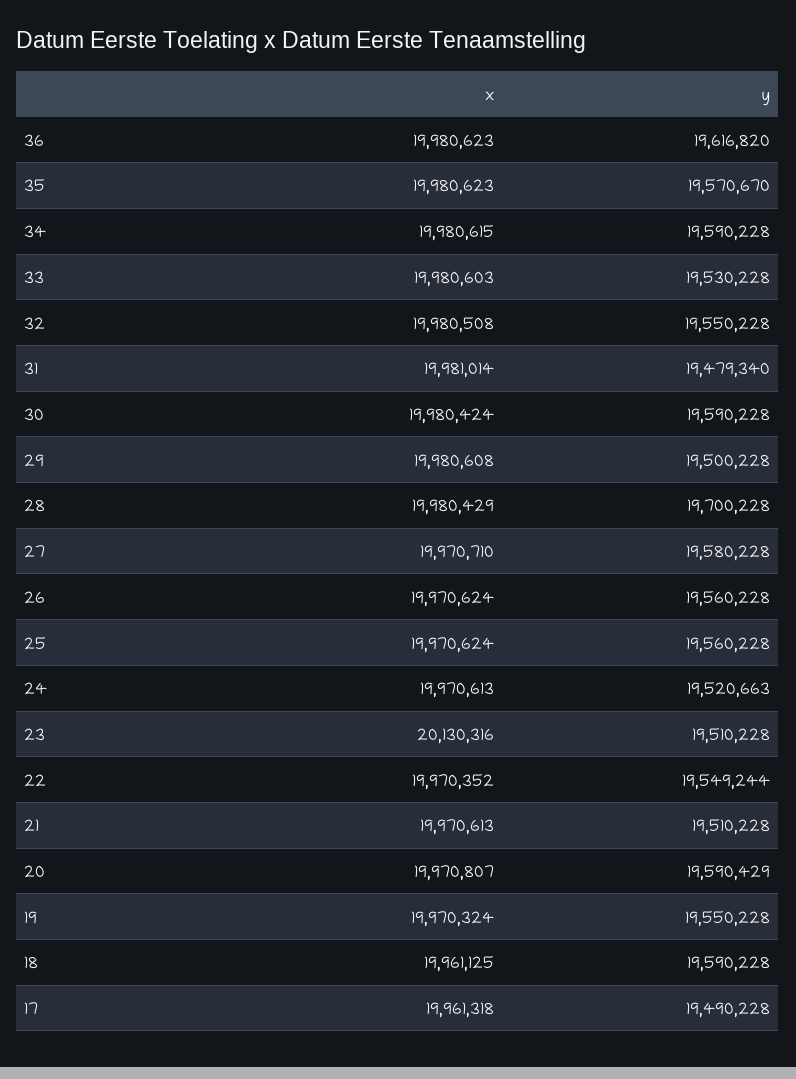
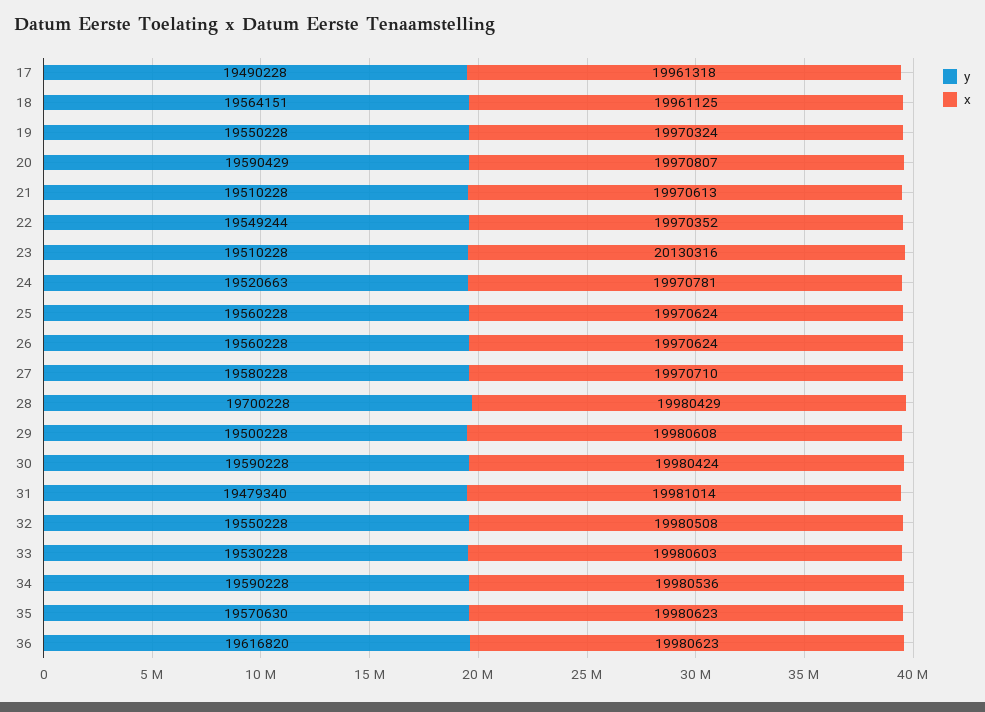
y, 35: 19570670 -> 19570630
x, 34: 19980615 -> 19980536
x, 24: 19970613 -> 19970781
y, 18: 19590228 -> 19564151

